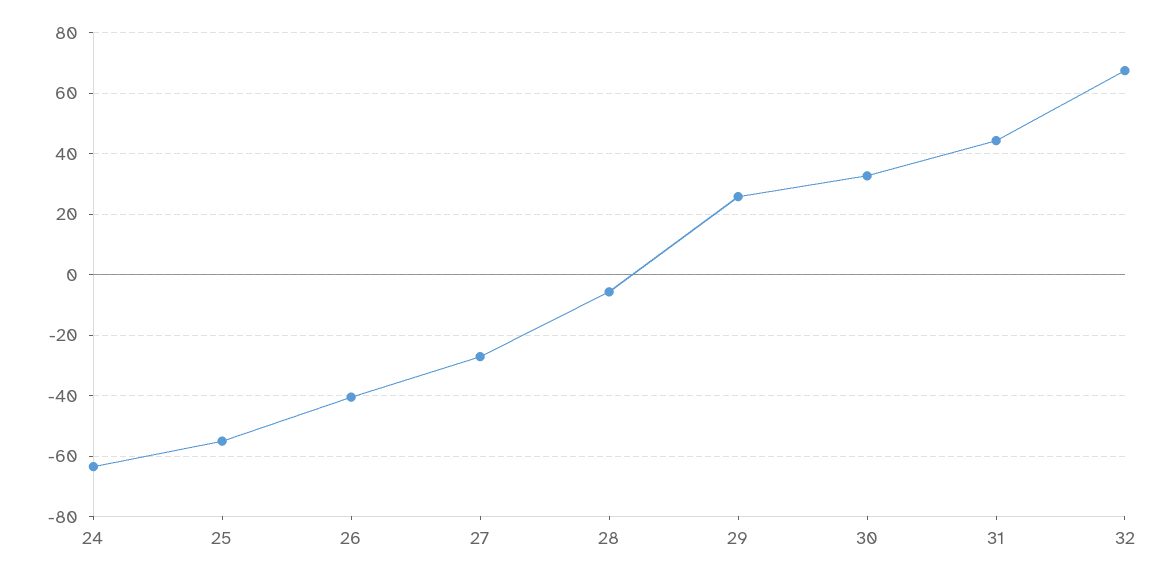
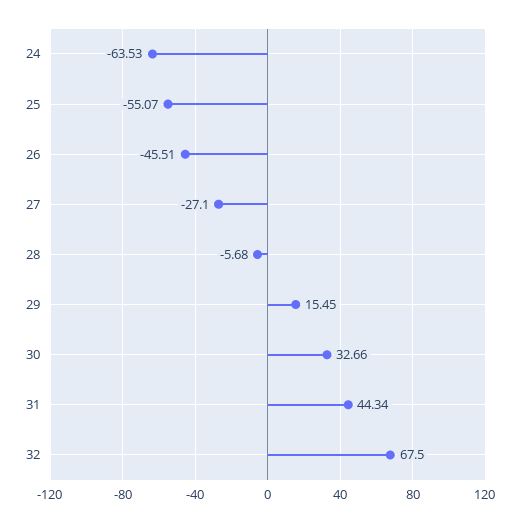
26: -40 -> -45.51
29: 26 -> 15.45

